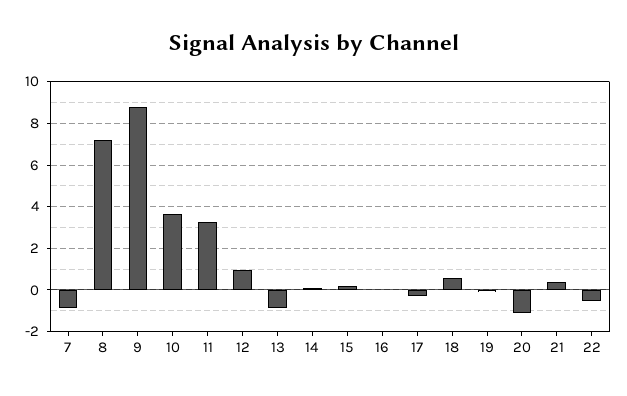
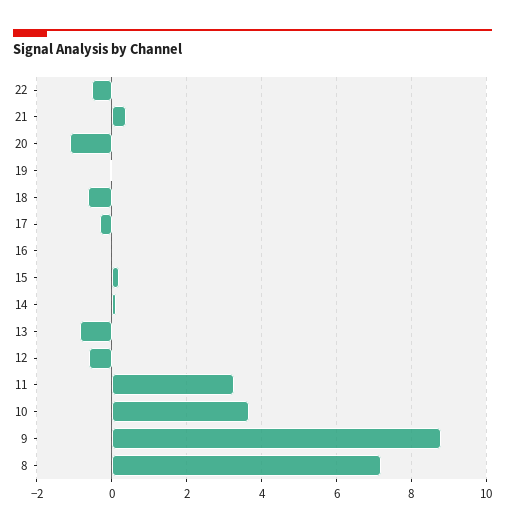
7: -1 -> none
12: 1 -> -0.6
18: 0.5 -> -0.6

